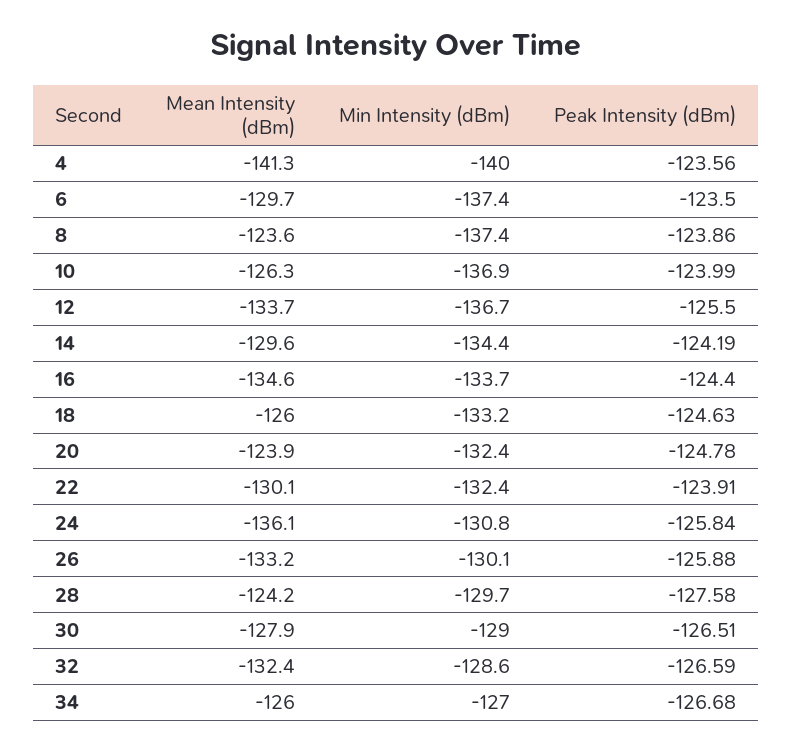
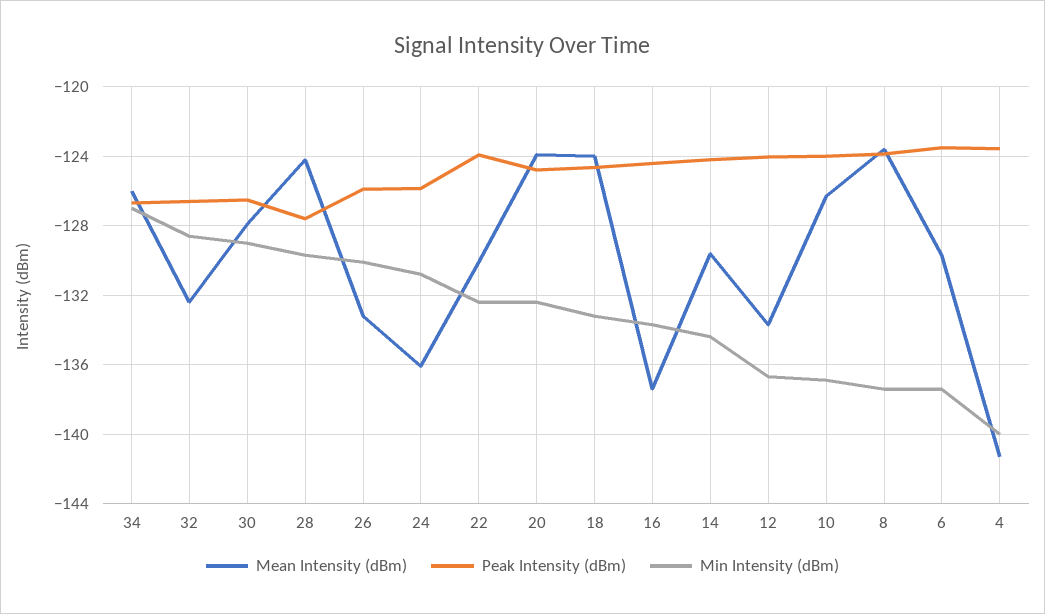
Peak Intensity (dBm), 12: -125.5 -> -124
Mean Intensity (dBm), 16: -134.6 -> -137.5
Mean Intensity (dBm), 18: -126 -> -124

